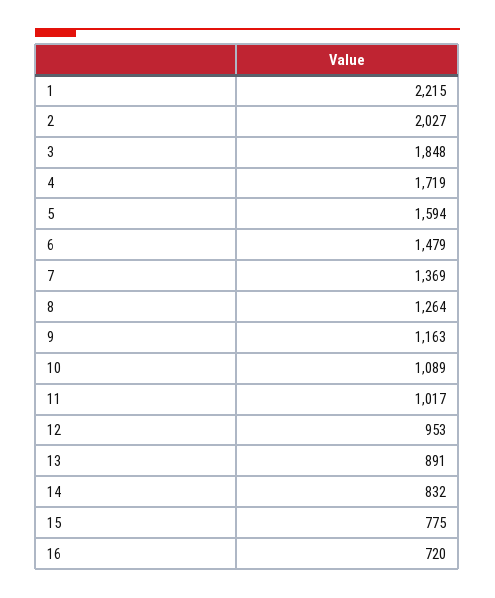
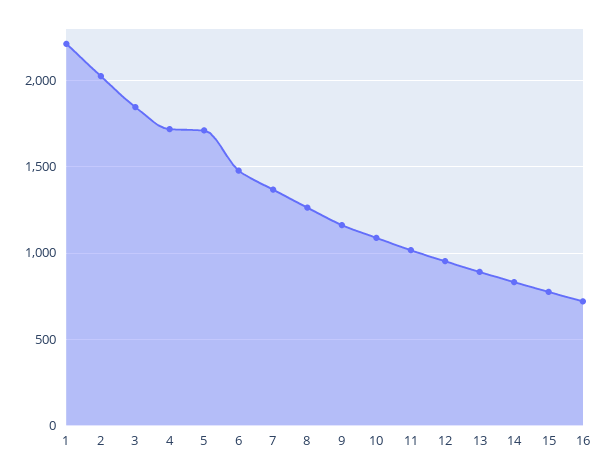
5: 1594 -> 1700

